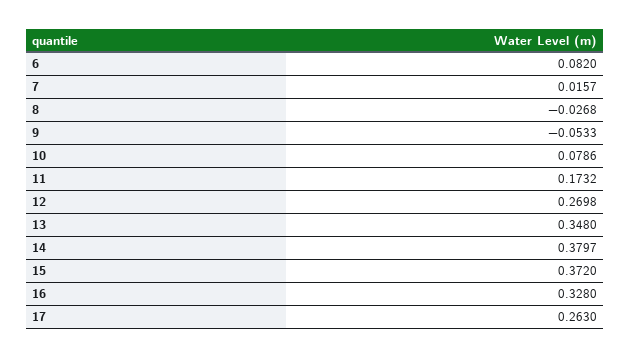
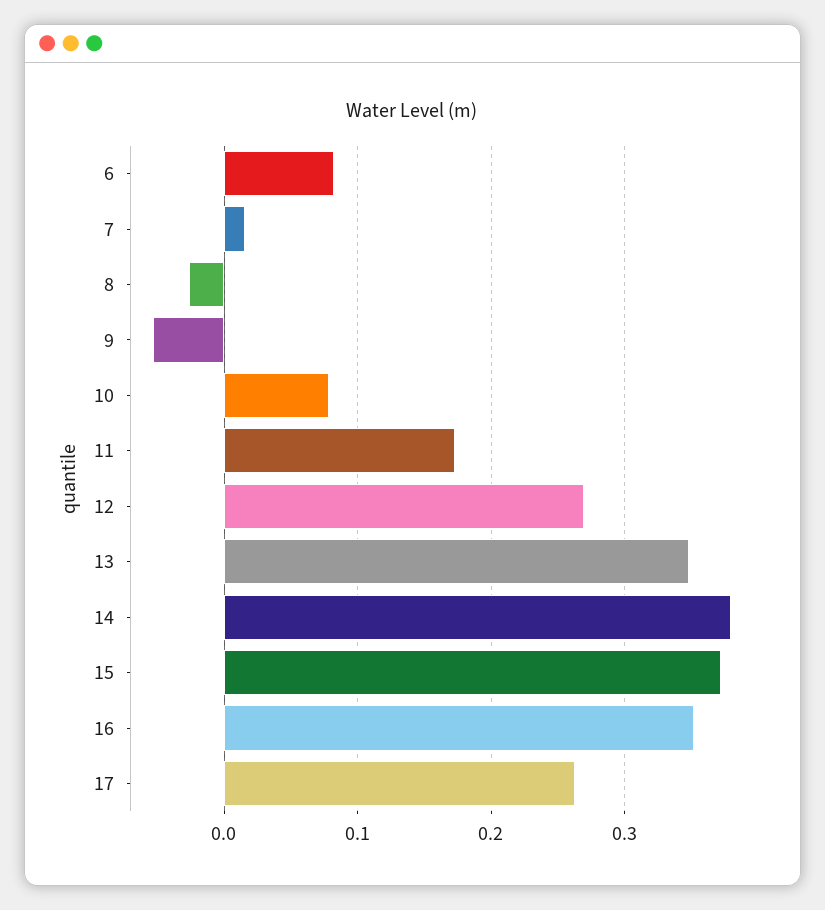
16: 0.328 -> 0.35

